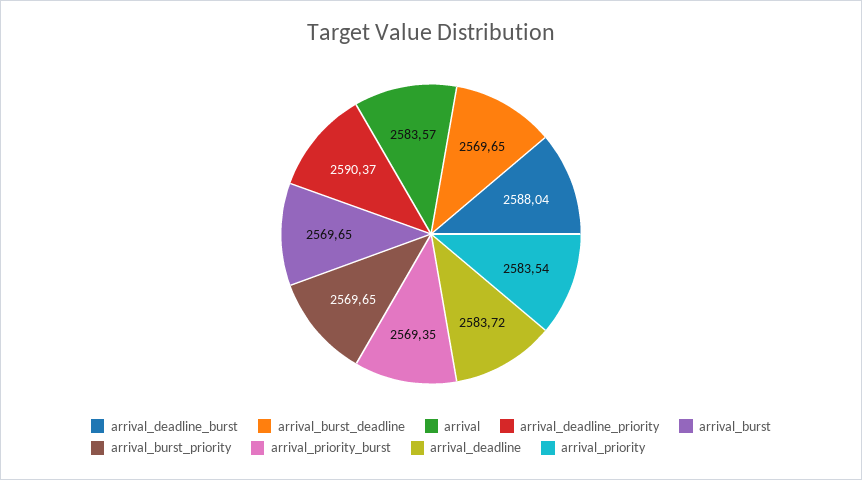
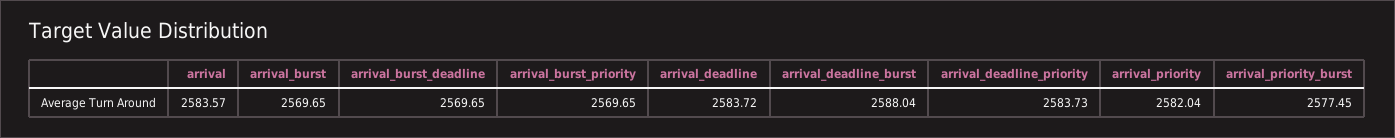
arrival_deadline_priority: 2590.37 -> 2583.73
arrival_priority_burst: 2569.35 -> 2577.45
arrival_priority: 2583.54 -> 2582.04

